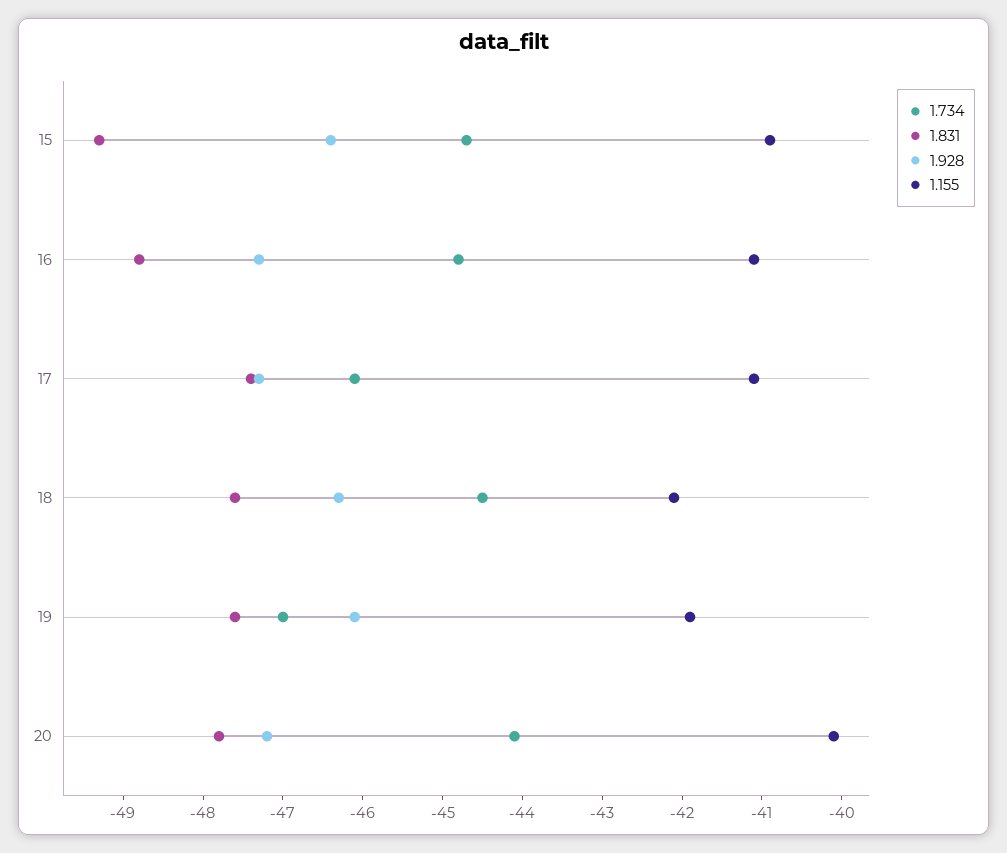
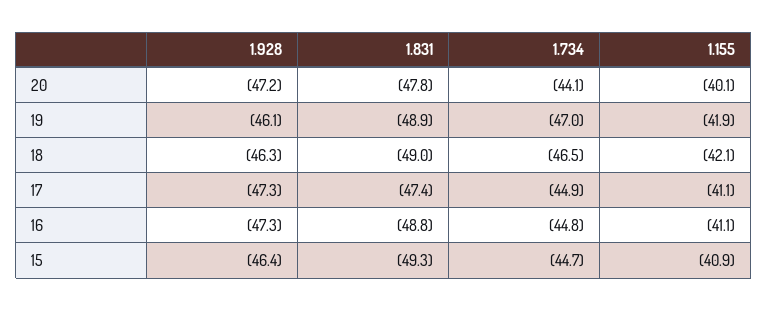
1.734, 17: -46 -> -44.9
1.734, 18: -44.5 -> -46.5
1.831, 18: -47.5 -> -49
1.831, 19: -47.5 -> -48.9

